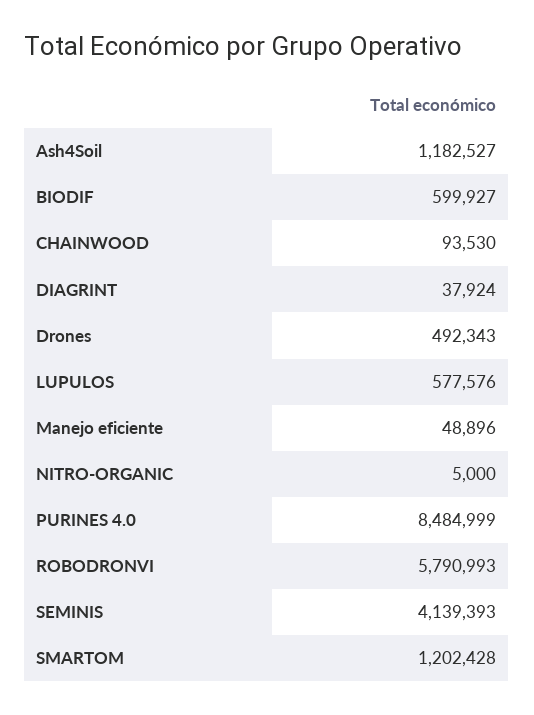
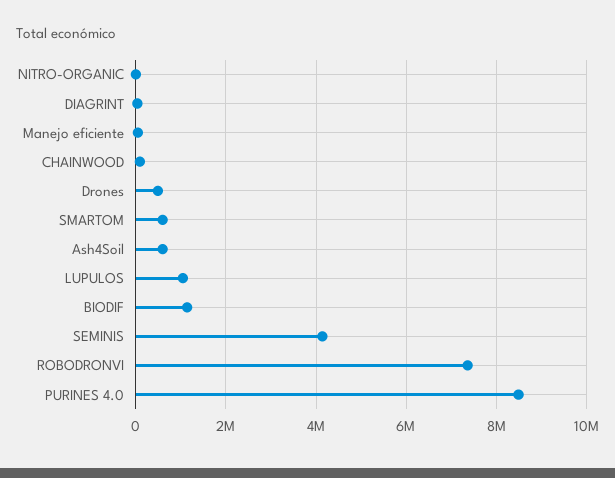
Ash4Soil: 1182527 -> 600000
BIODIF: 599927 -> 1200000
LUPULOS: 577576 -> 1000000
ROBODRONVI: 5790993 -> 7400000
SMARTOM: 1202428 -> 600000

